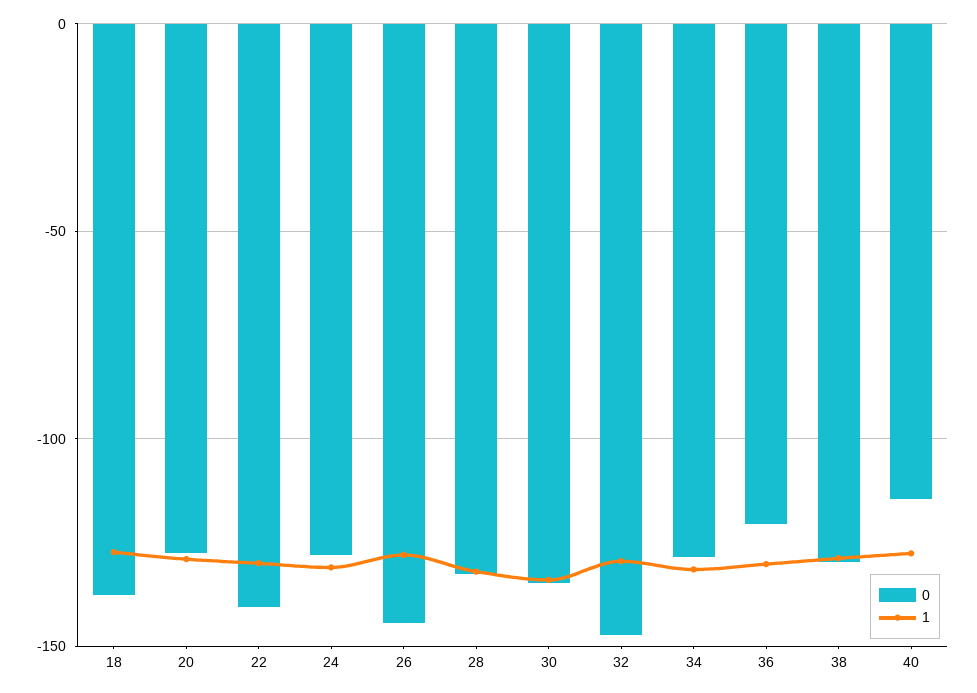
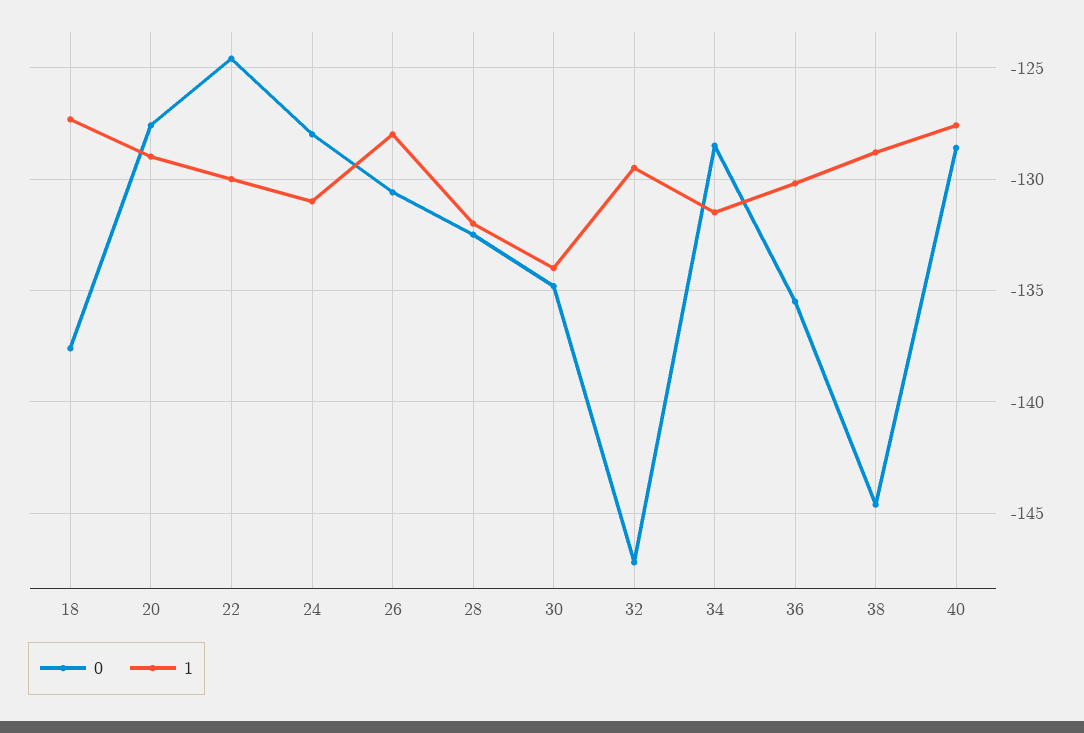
0, 22: -140 -> -124.5
0, 26: -145 -> -130.5
0, 36: -120 -> -135.5
0, 38: -130 -> -144.5
0, 40: -115 -> -128.5

